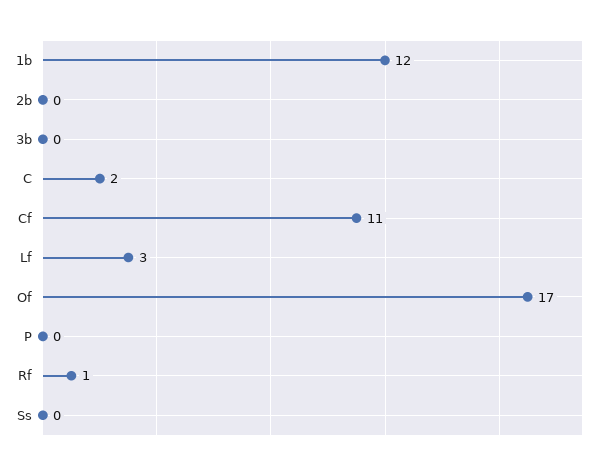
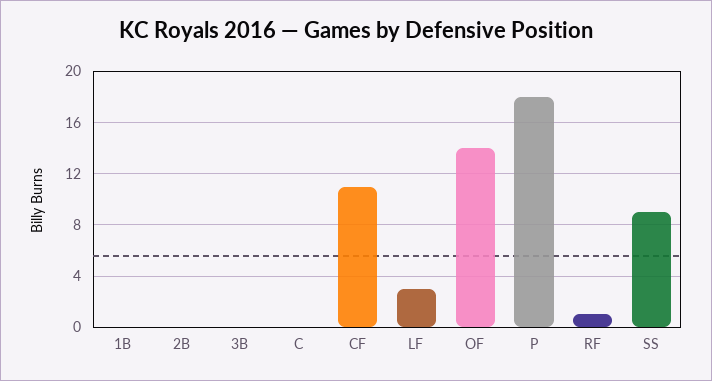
1b: 12 -> 0
C: 2 -> 0
Of: 17 -> 14
P: 0 -> 18
Ss: 0 -> 9

